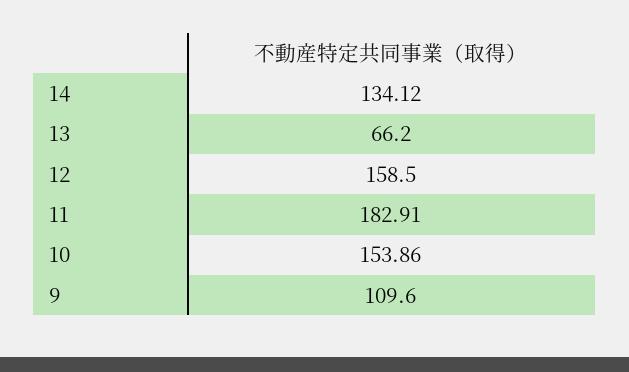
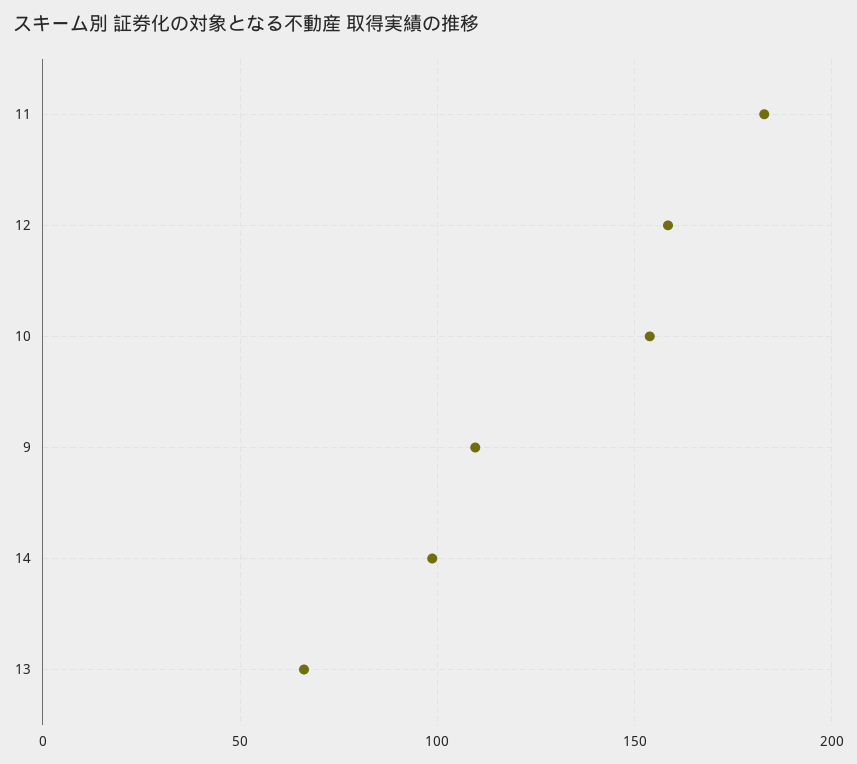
14: 134.12 -> 100

